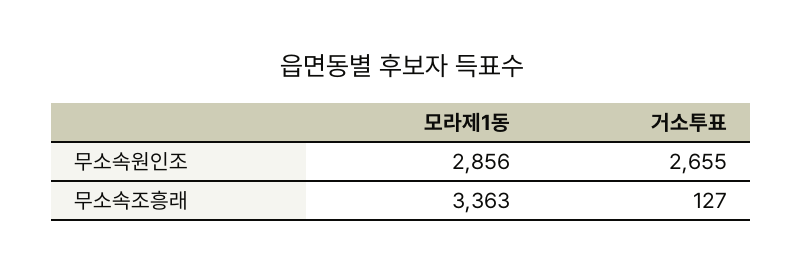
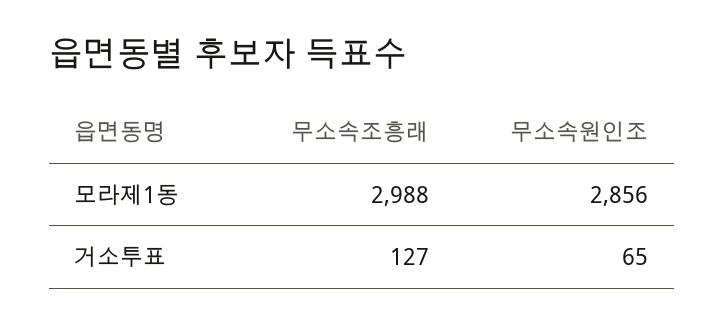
거소투표, 무소속원인조: 2655 -> 65
모라제1동, 무소속조흥래: 3363 -> 2988

